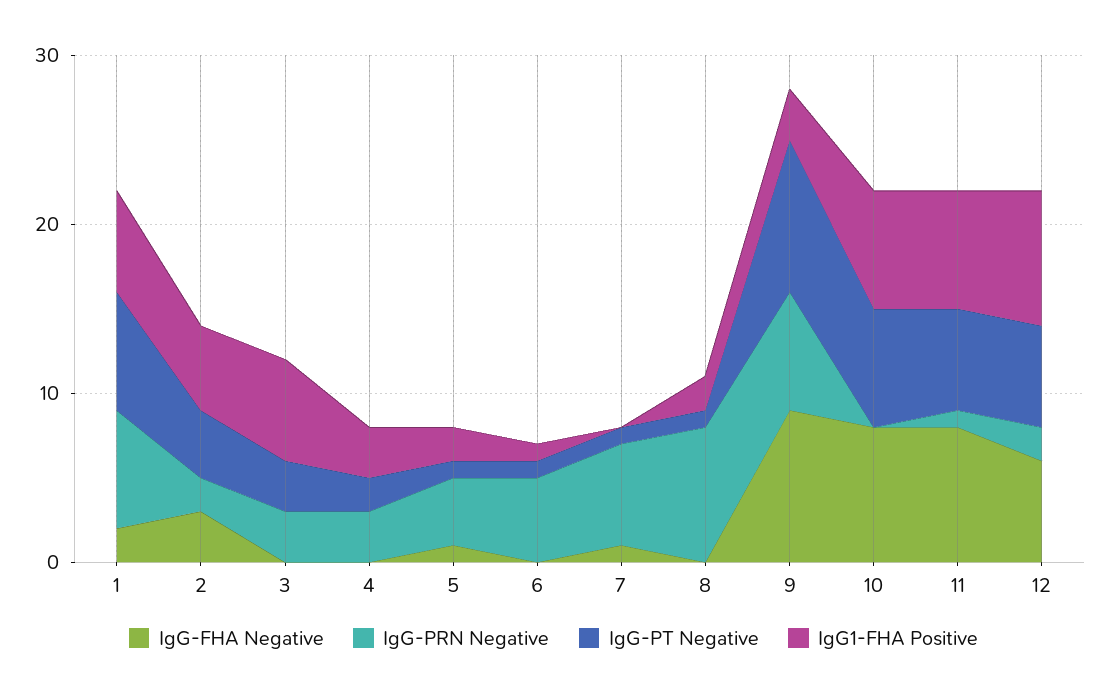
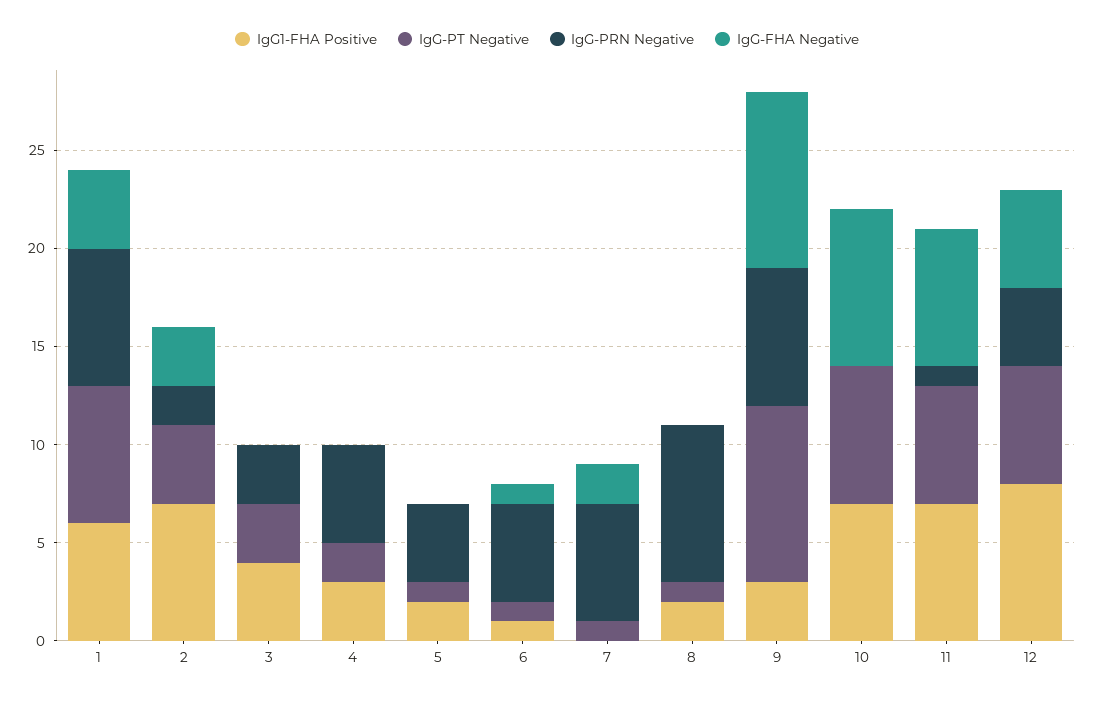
IgG-FHA Negative, 1: 2 -> 4
IgG1-FHA Positive, 2: 5 -> 7
IgG1-FHA Positive, 3: 6 -> 4
IgG-PRN Negative, 4: 3 -> 5
IgG-FHA Negative, 5: 1 -> 0
IgG-FHA Negative, 6: 0 -> 1
IgG-FHA Negative, 7: 1 -> 2
IgG-FHA Negative, 11: 8 -> 7
IgG-FHA Negative, 12: 6 -> 5
IgG-PRN Negative, 12: 2 -> 4

